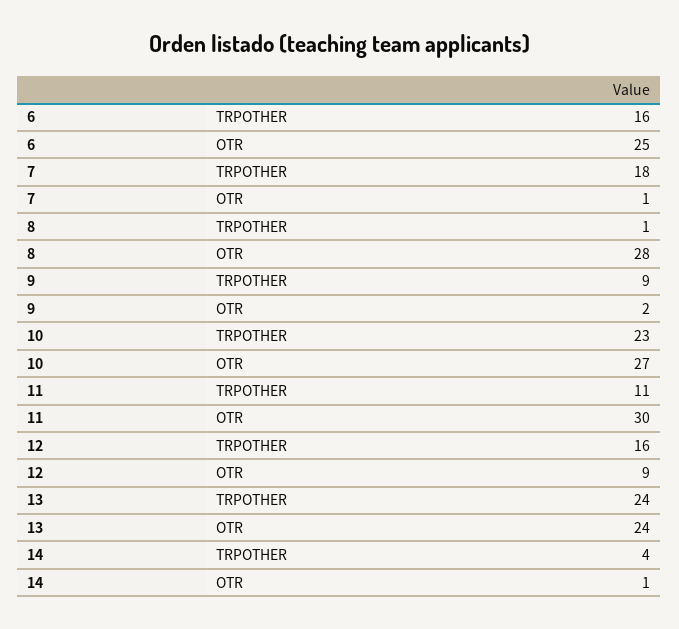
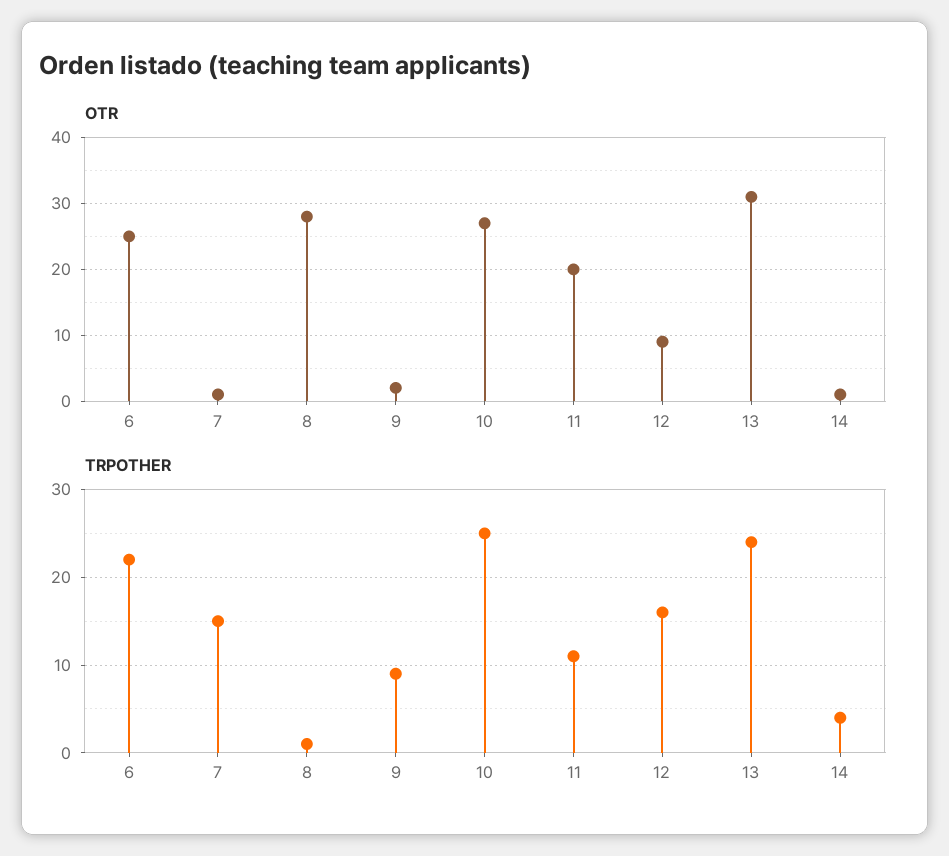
TRPOTHER, 6: 16 -> 22
TRPOTHER, 7: 18 -> 15
TRPOTHER, 10: 23 -> 25
OTR, 11: 30 -> 20
OTR, 13: 24 -> 31

